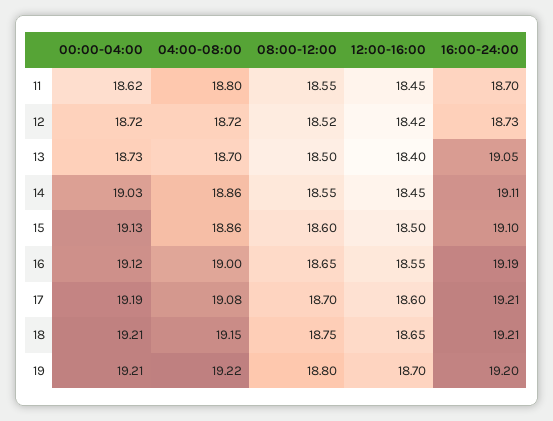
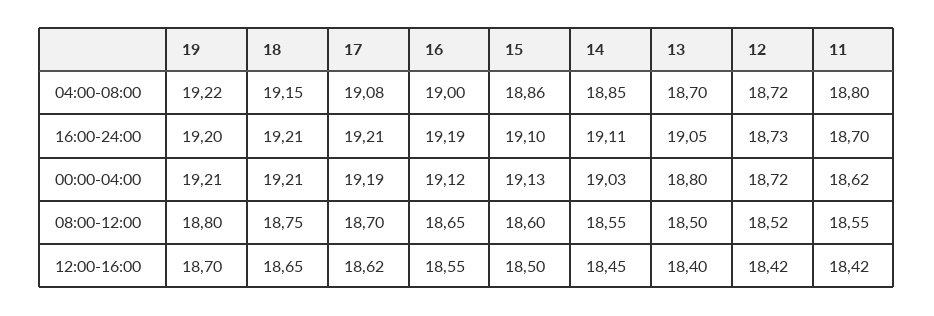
12:00-16:00, 11: 18.45 -> 18.42
00:00-04:00, 13: 18.73 -> 18.8
04:00-08:00, 14: 18.86 -> 18.85
12:00-16:00, 17: 18.6 -> 18.62

